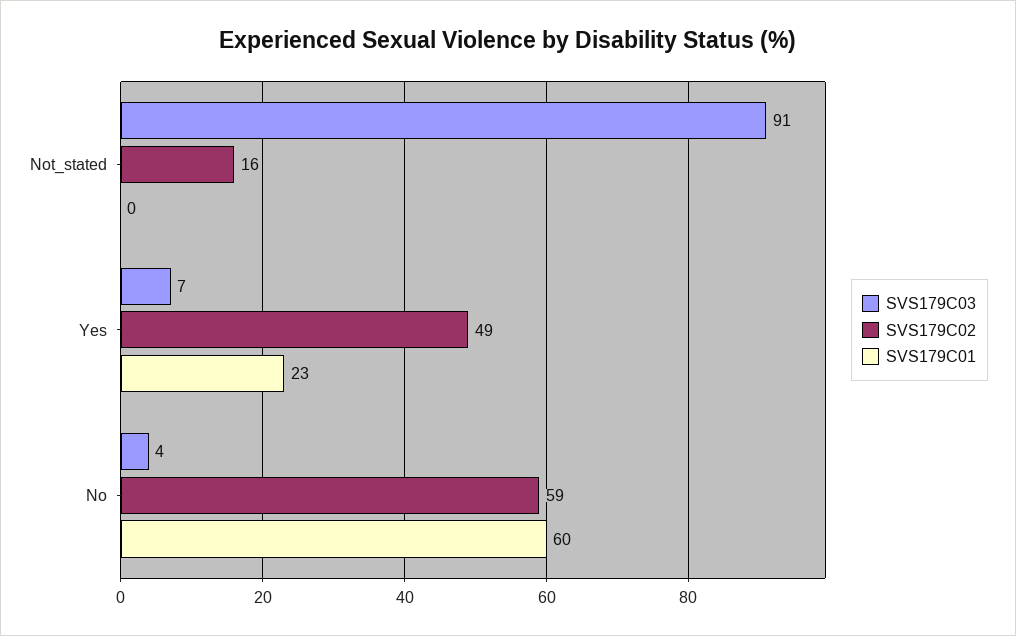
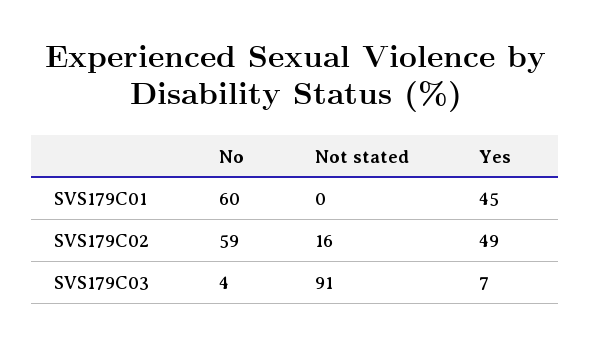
SVS179C01, Yes: 23 -> 45

